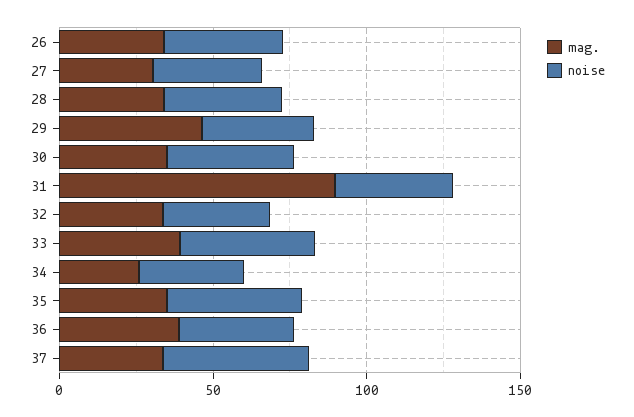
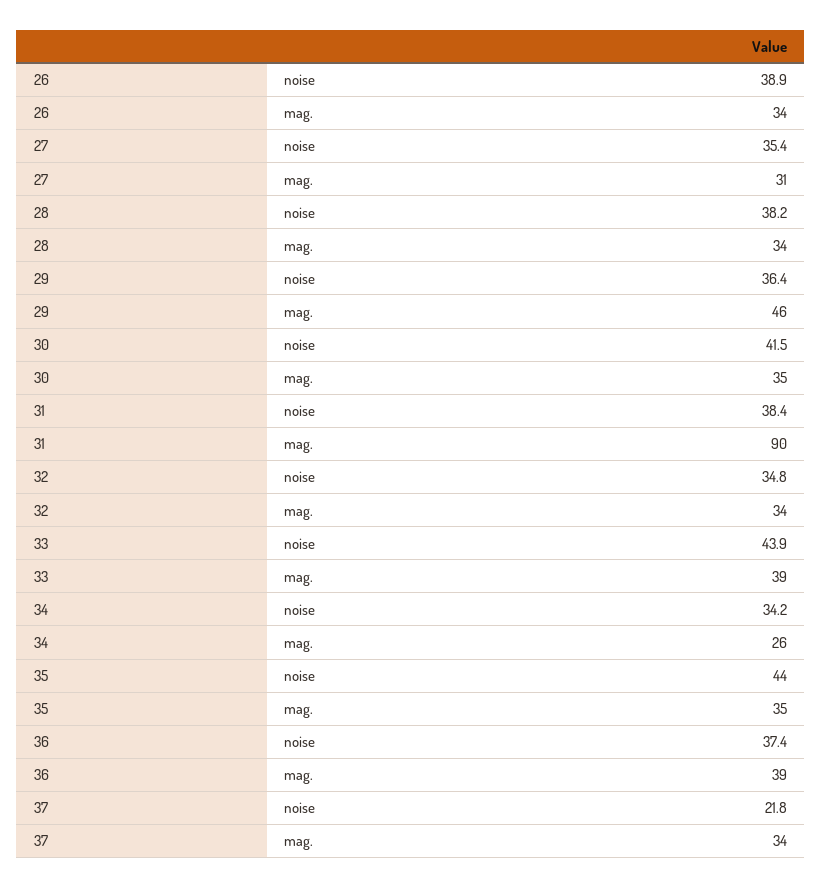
noise, 37: 50 -> 21.8

